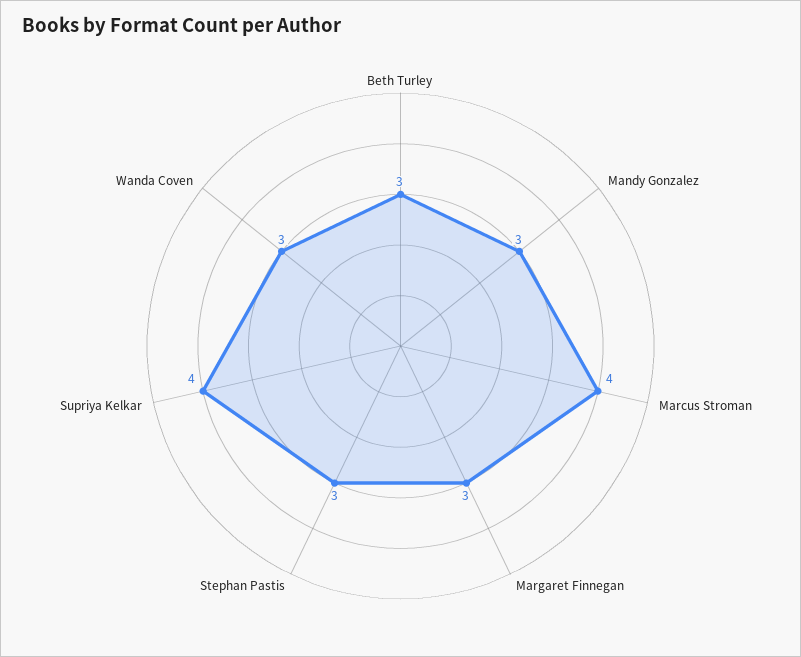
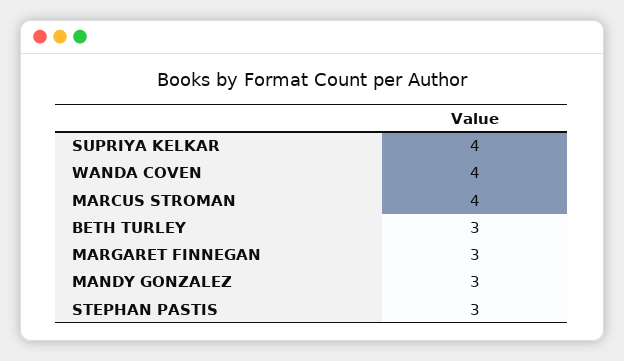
Wanda Coven: 3 -> 4

